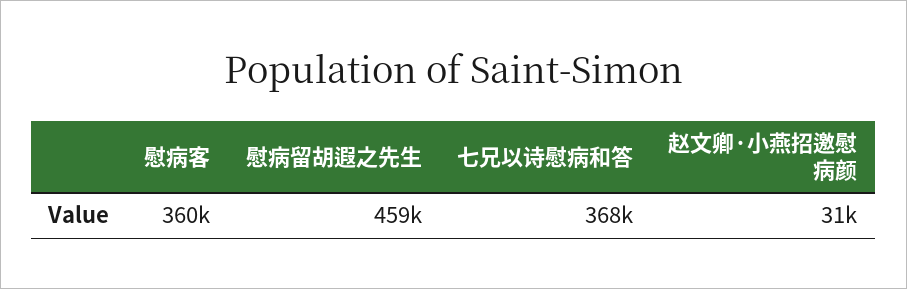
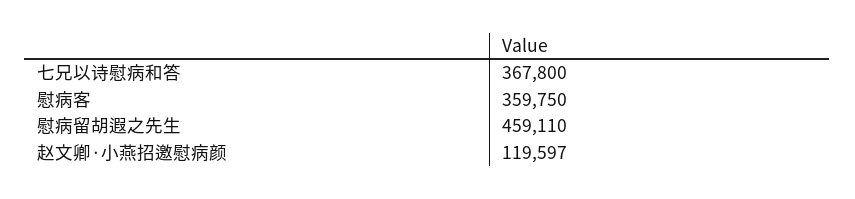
赵文卿·小燕招邀慰病颜: 31000 -> 119597

